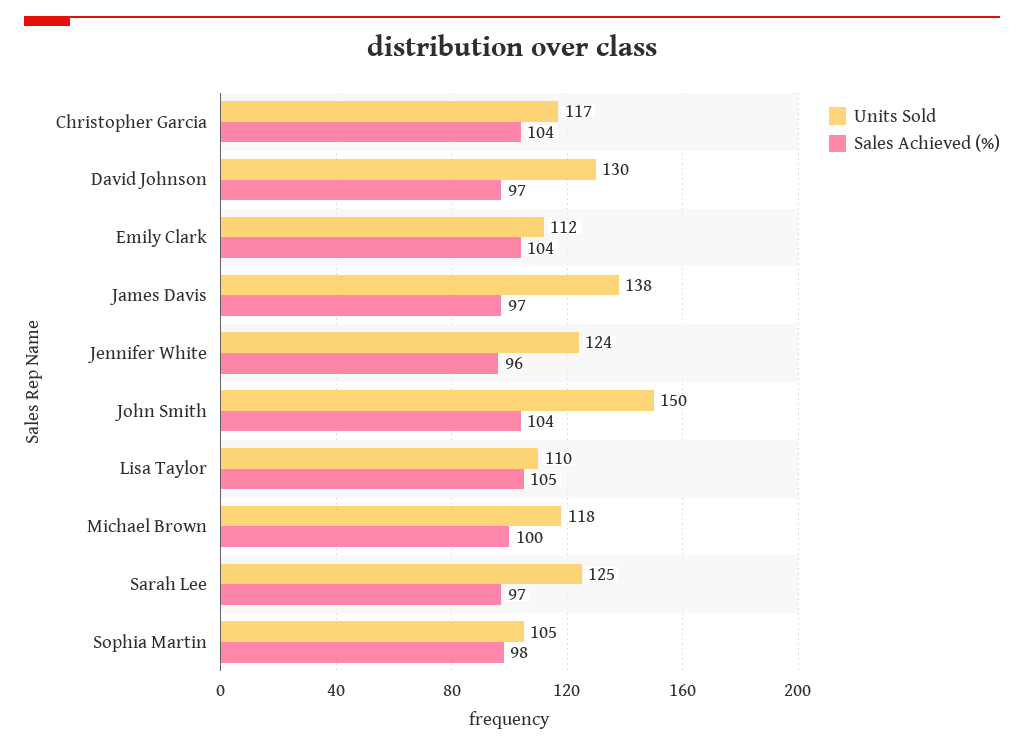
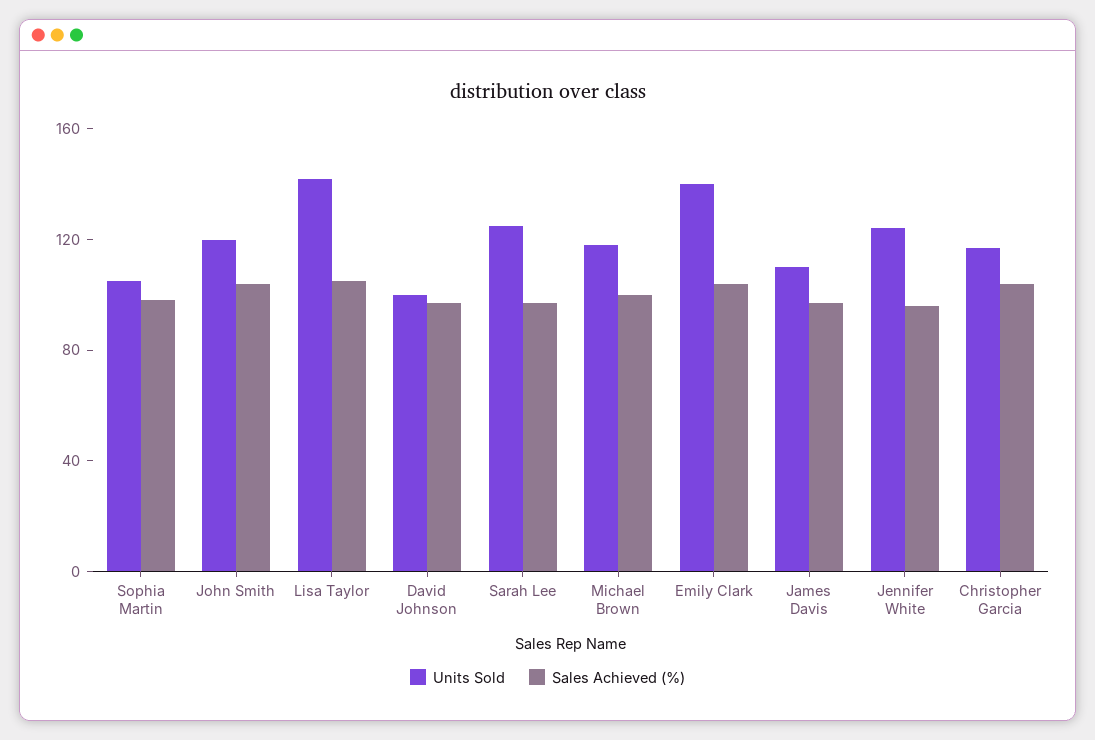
Units Sold, David Johnson: 130 -> 100
Units Sold, Emily Clark: 112 -> 140
Units Sold, James Davis: 138 -> 110
Units Sold, John Smith: 150 -> 120
Units Sold, Lisa Taylor: 110 -> 140

